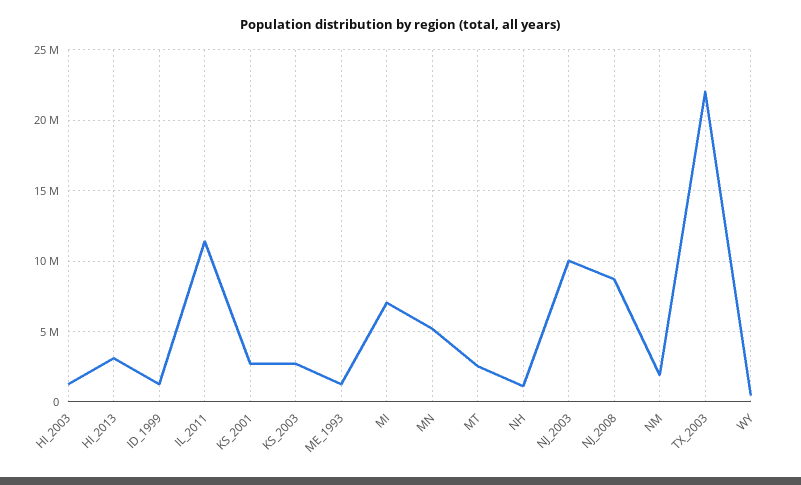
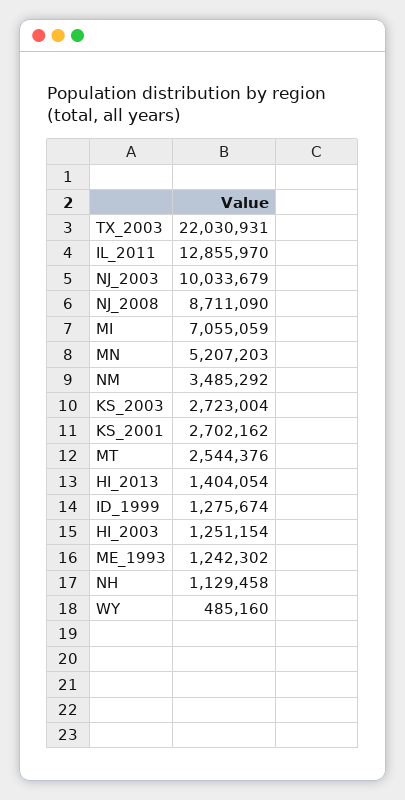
HI_2013: 3000000 -> 1404054
IL_2011: 11500000 -> 12855970
NM: 2000000 -> 3485292

